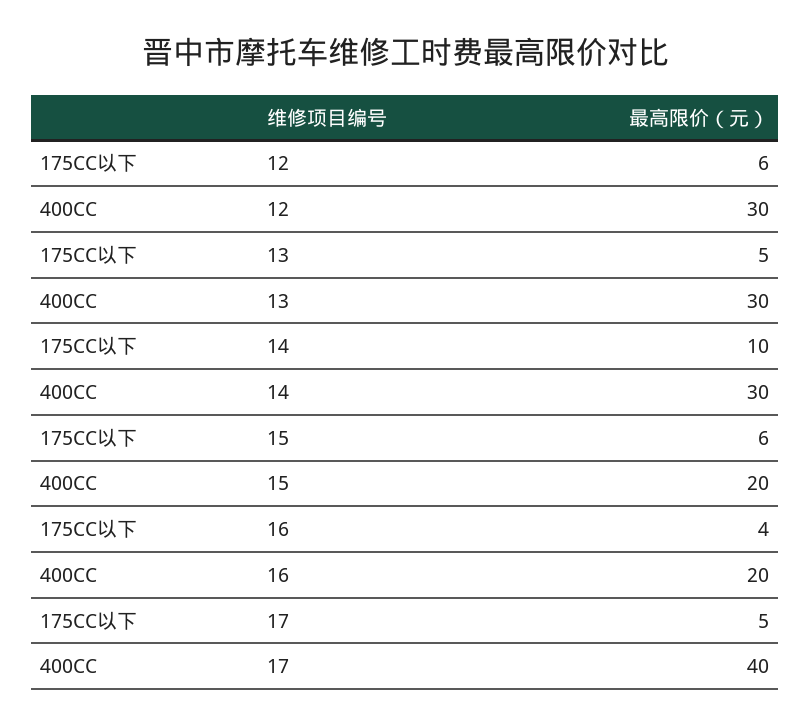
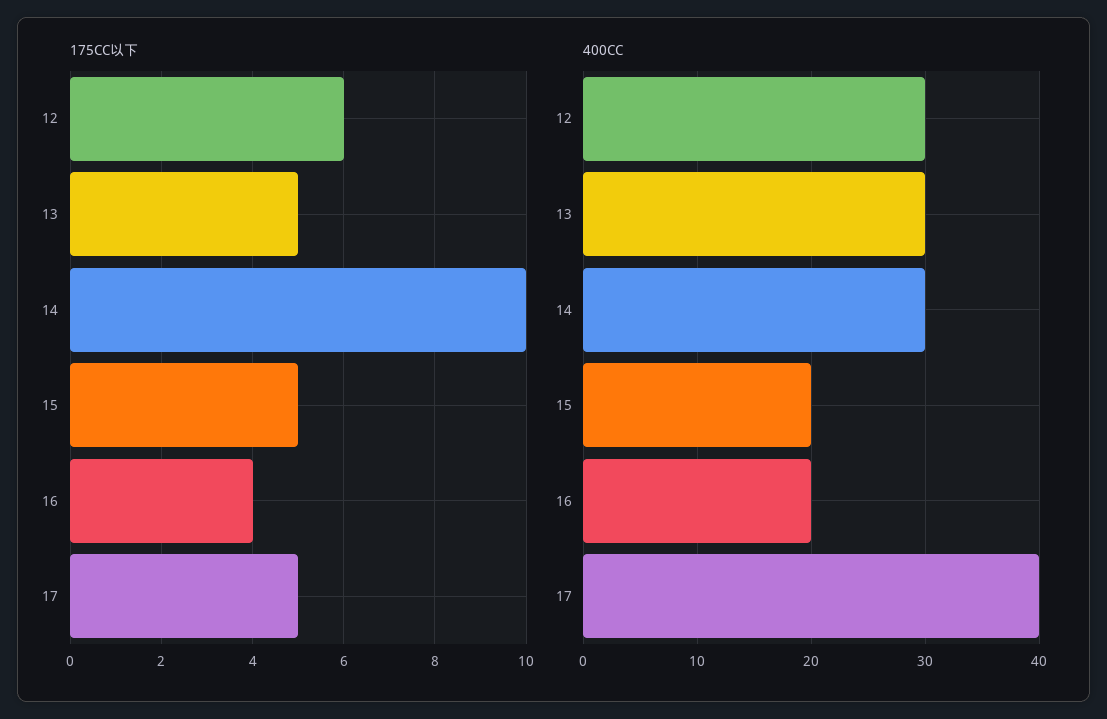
175CC以下, 15: 6 -> 5

